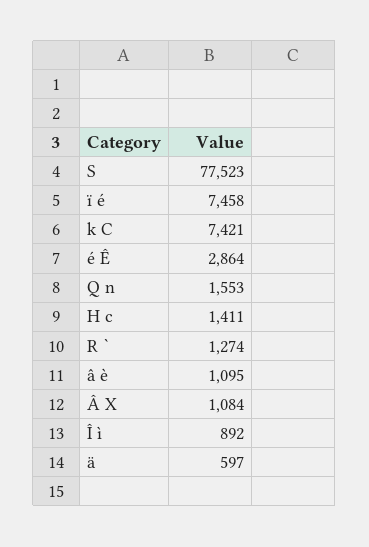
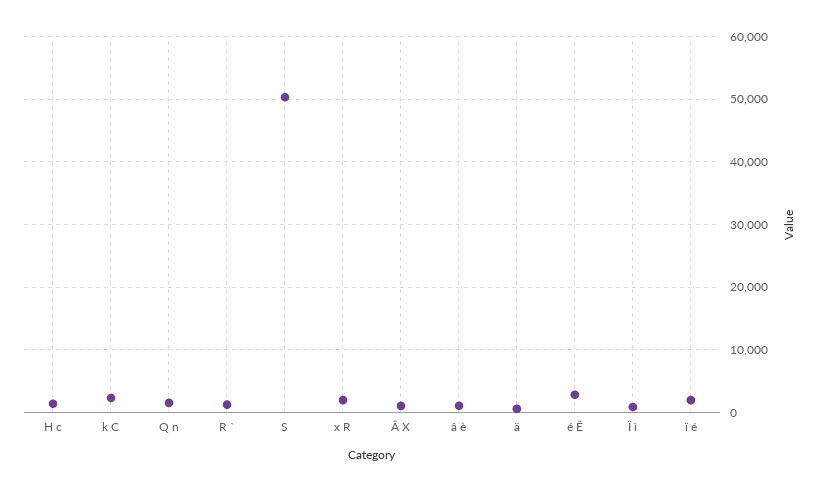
S: 77523 -> 50000
ï é: 7458 -> 2000
k C: 7421 -> 2000
x R: none -> 2000

